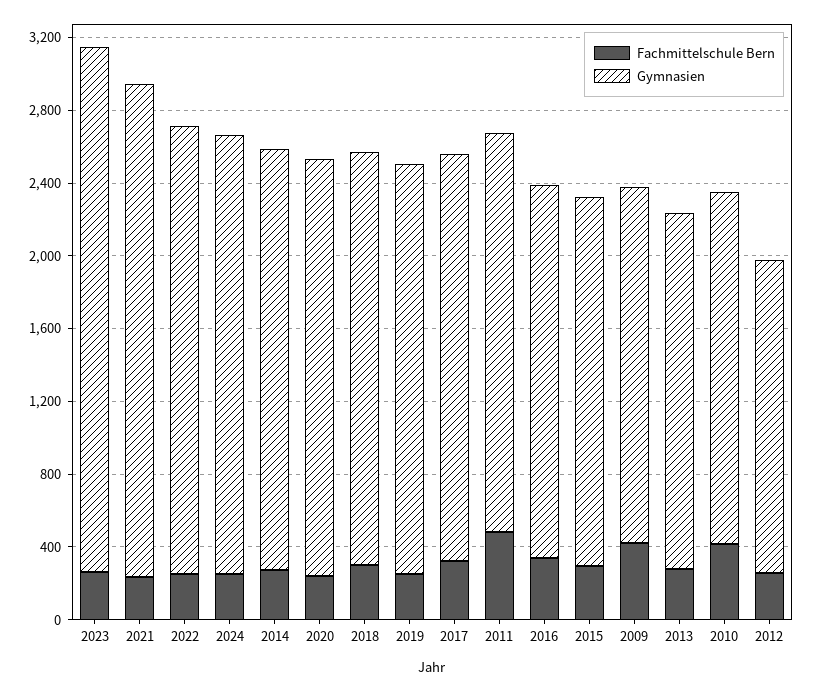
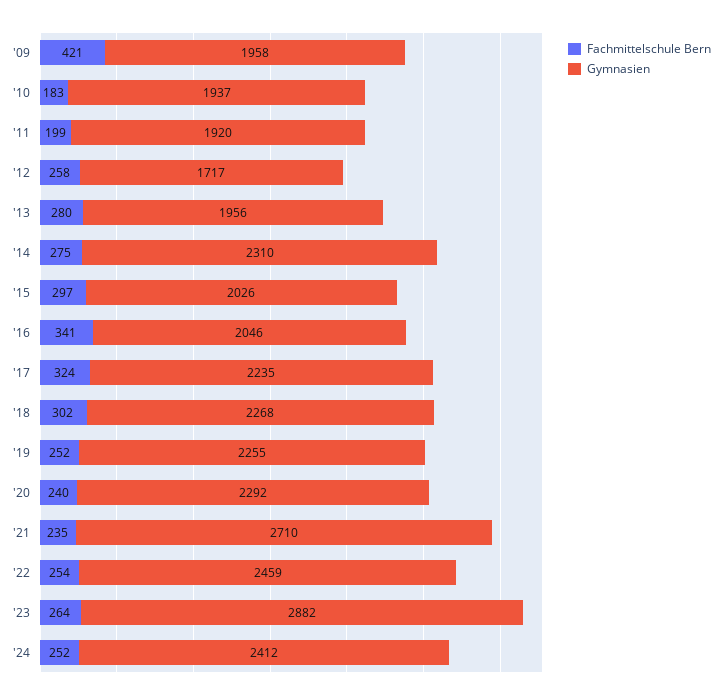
Fachmittelschule Bern, 2011: 500 -> 199
Gymnasien, 2011: 2200 -> 1920
Fachmittelschule Bern, 2010: 400 -> 183

